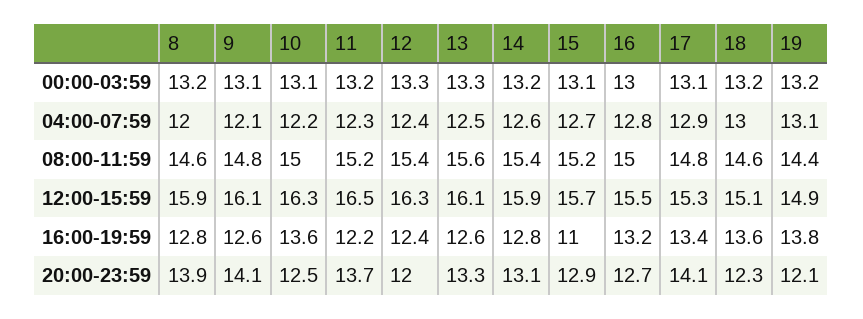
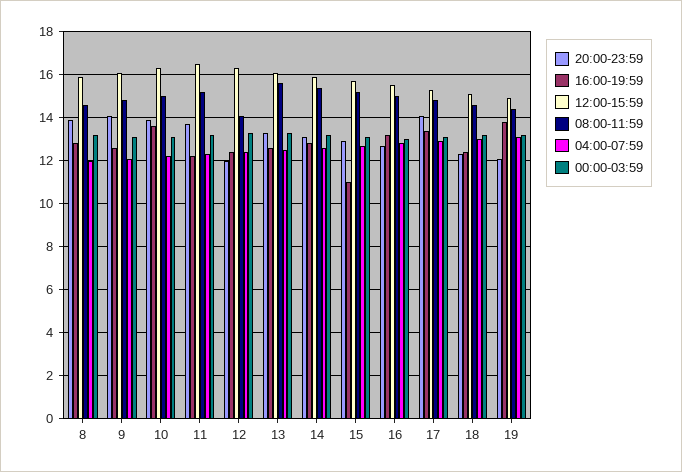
08:00-11:59, 12: 15.4 -> 14
16:00-19:59, 18: 13.6 -> 12.5
20:00-23:59, 10: 12.5 -> 14

